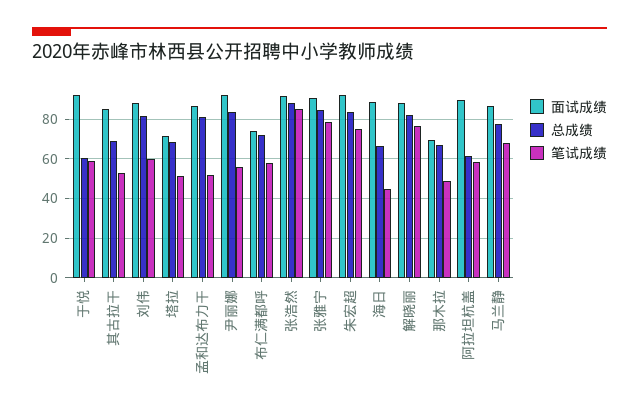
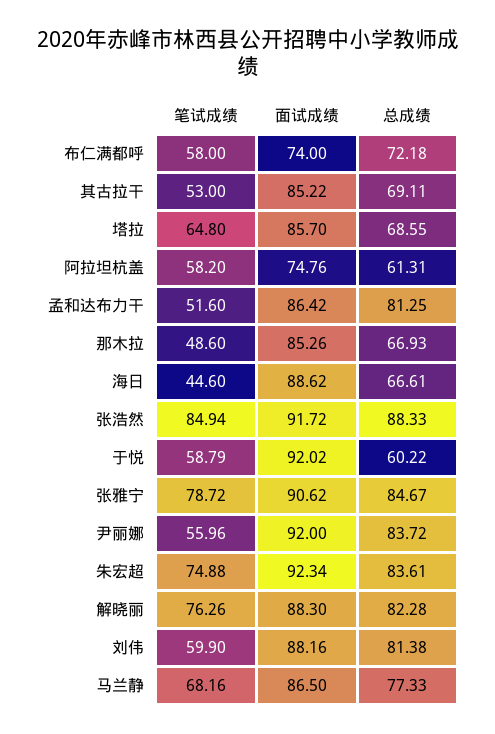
面试成绩, 塔拉: 70 -> 85.7
笔试成绩, 塔拉: 50 -> 64.8
面试成绩, 那木拉: 70 -> 85.26
面试成绩, 阿拉坦杭盖: 90 -> 74.76

